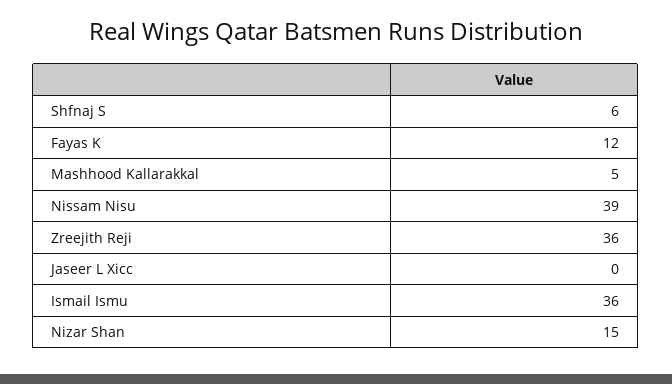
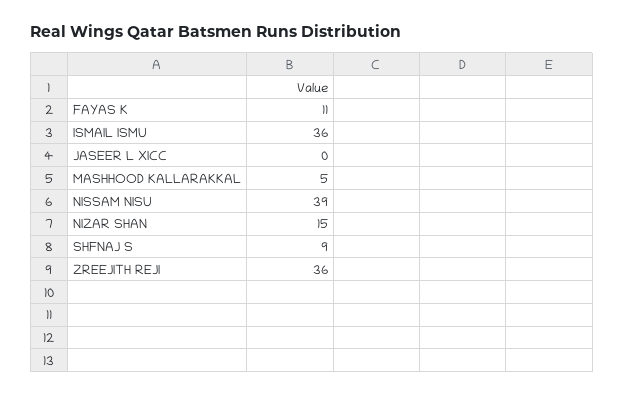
Shfnaj S: 6 -> 9
Fayas K: 12 -> 11

